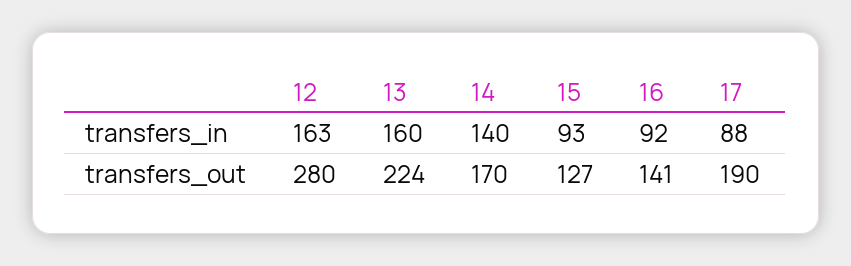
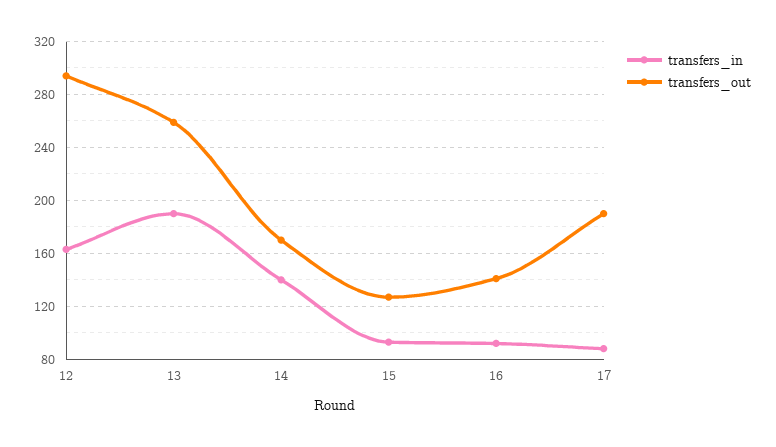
transfers_in, 13: 160 -> 190
transfers_out, 12: 280 -> 295
transfers_out, 13: 224 -> 260

